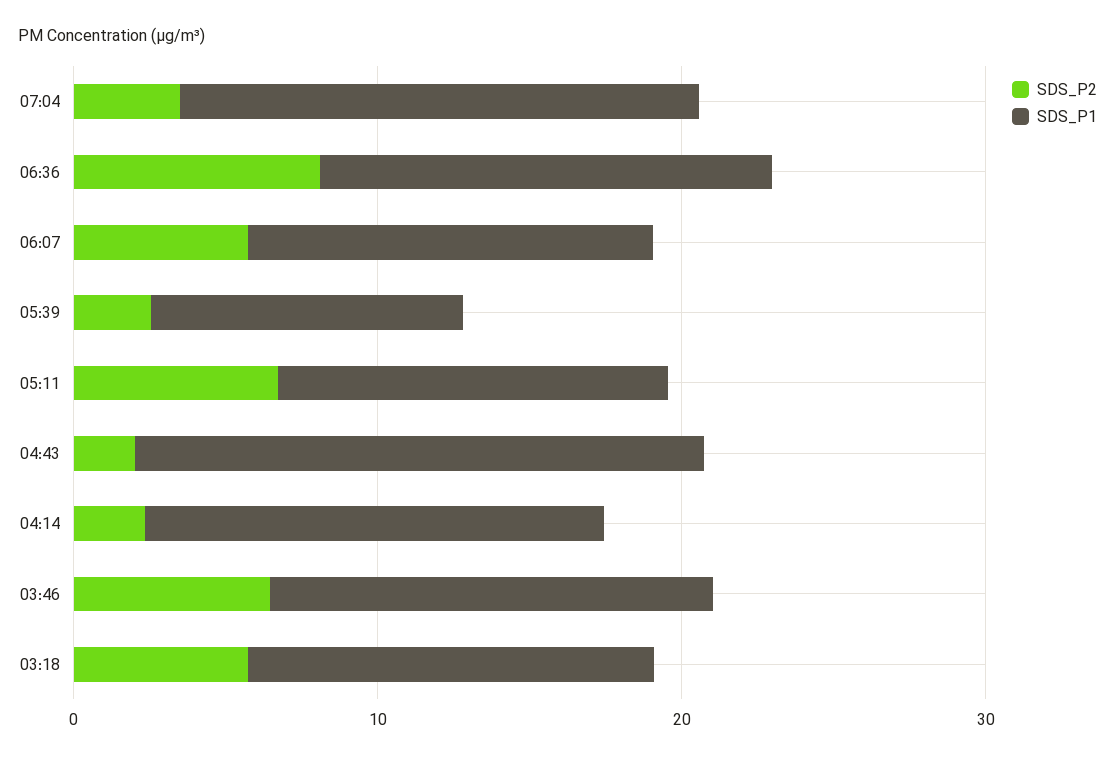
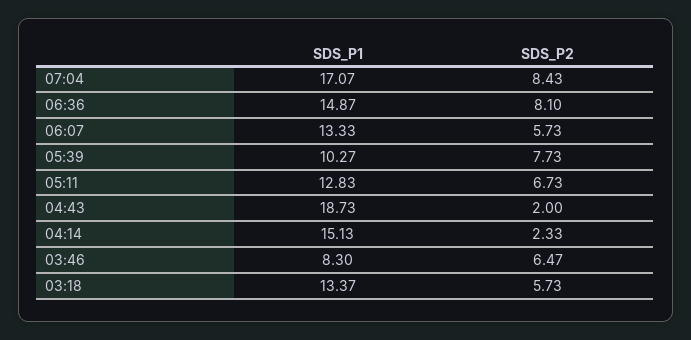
SDS_P2, 07:04: 4 -> 8.43
SDS_P2, 05:39: 2 -> 7.73
SDS_P1, 03:46: 14 -> 8.3

